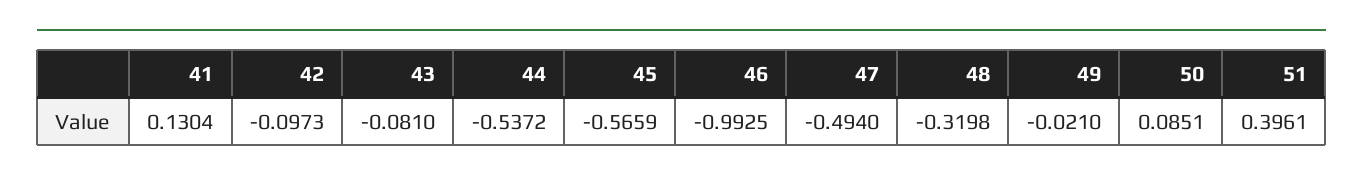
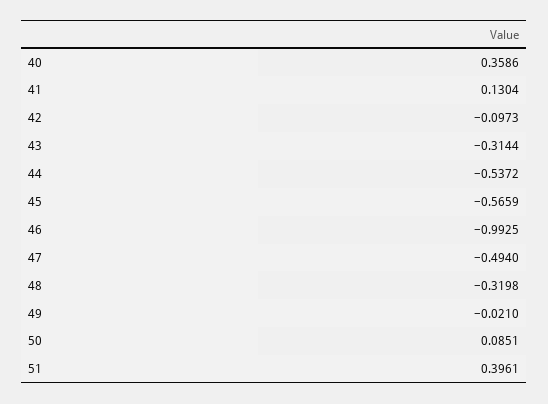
43: -0.081 -> -0.3144
40: none -> 0.3586

